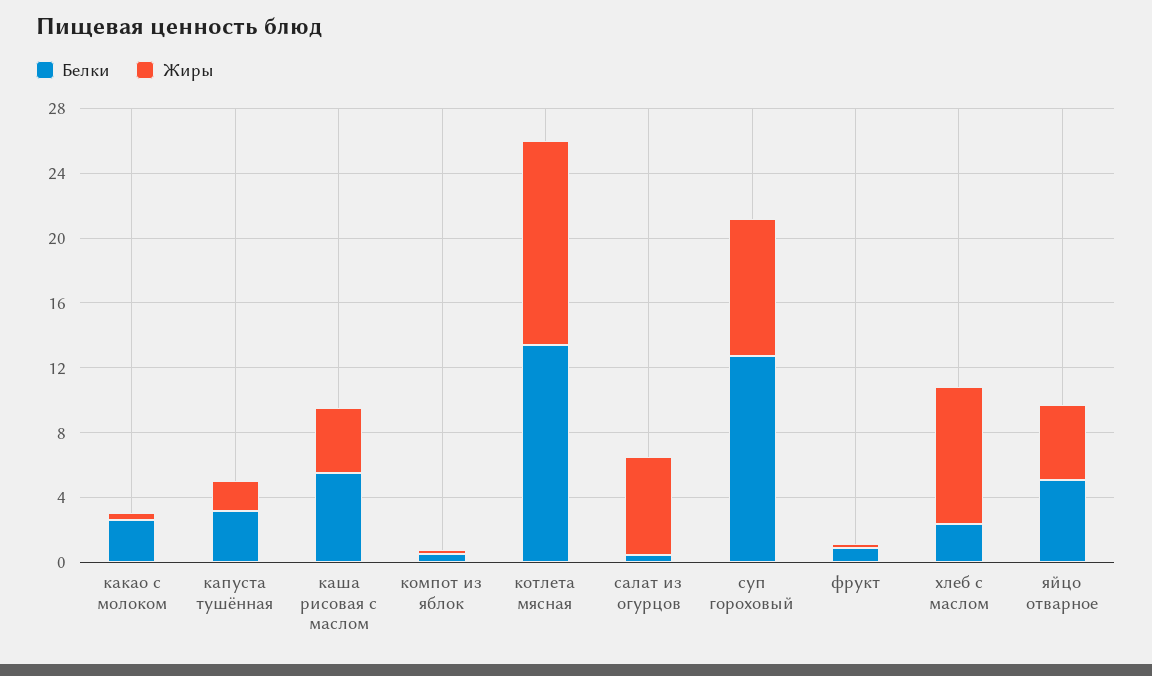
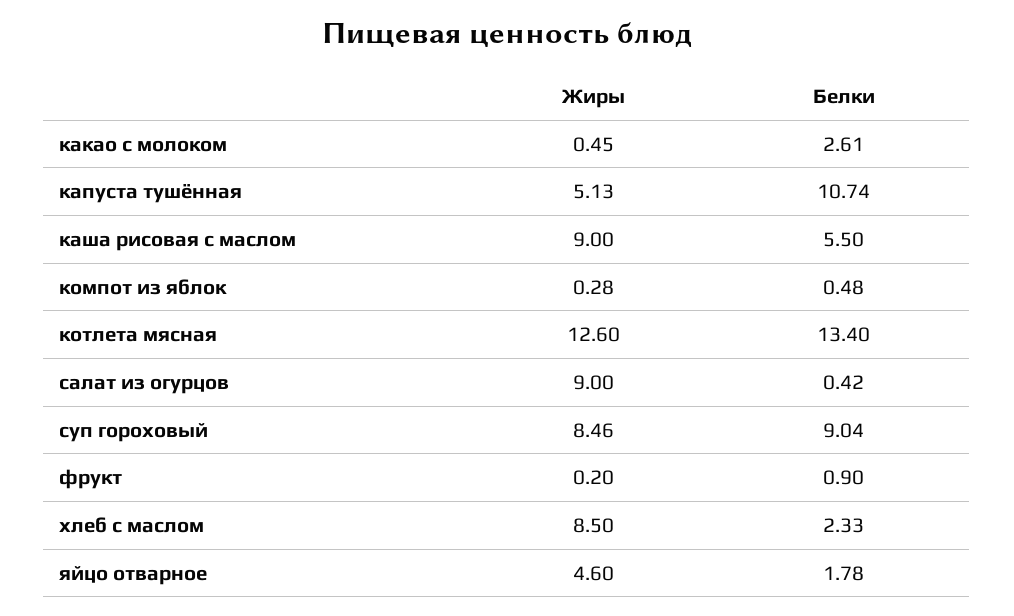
Белки, капуста тушённая: 3 -> 10.74
Жиры, капуста тушённая: 2 -> 5.13
Жиры, каша рисовая с маслом: 4 -> 9
Жиры, салат из огурцов: 6 -> 9
Белки, суп гороховый: 13 -> 9.04
Белки, яйцо отварное: 5 -> 1.78

